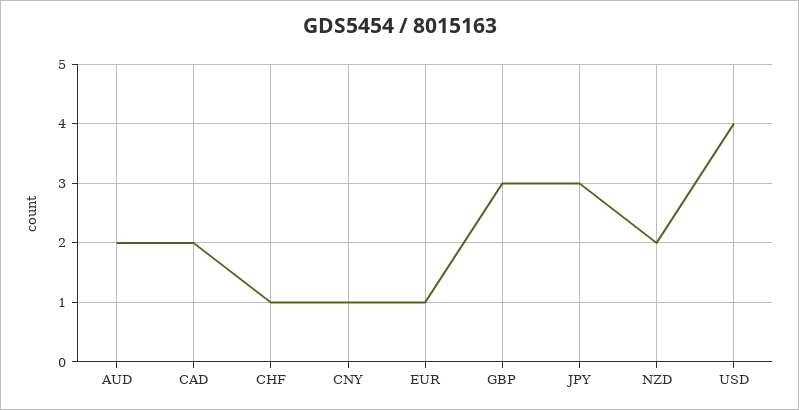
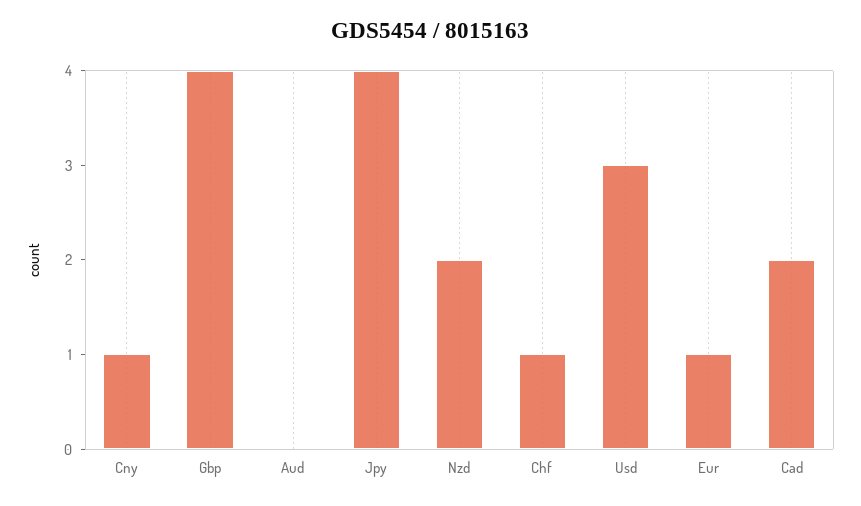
AUD: 2 -> 0
GBP: 3 -> 4
JPY: 3 -> 4
USD: 4 -> 3

